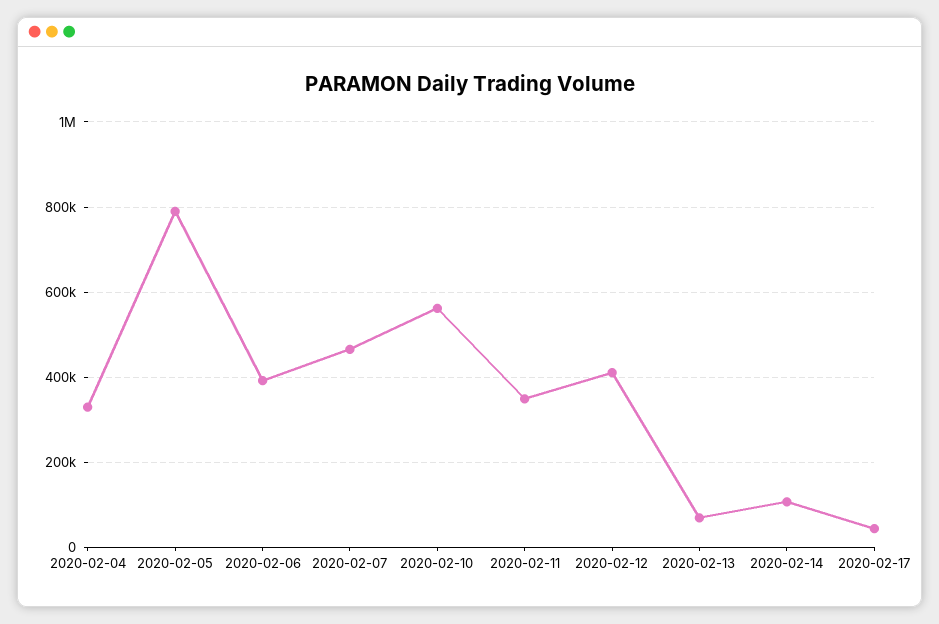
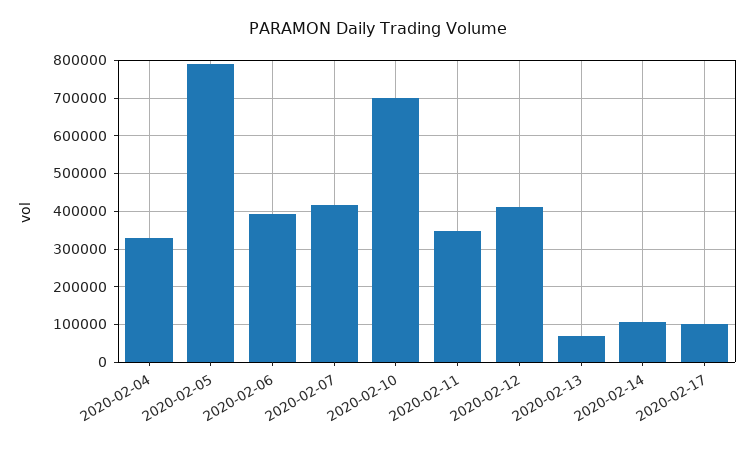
2020-02-07: 460000 -> 420000
2020-02-10: 560000 -> 700000
2020-02-17: 40000 -> 100000

